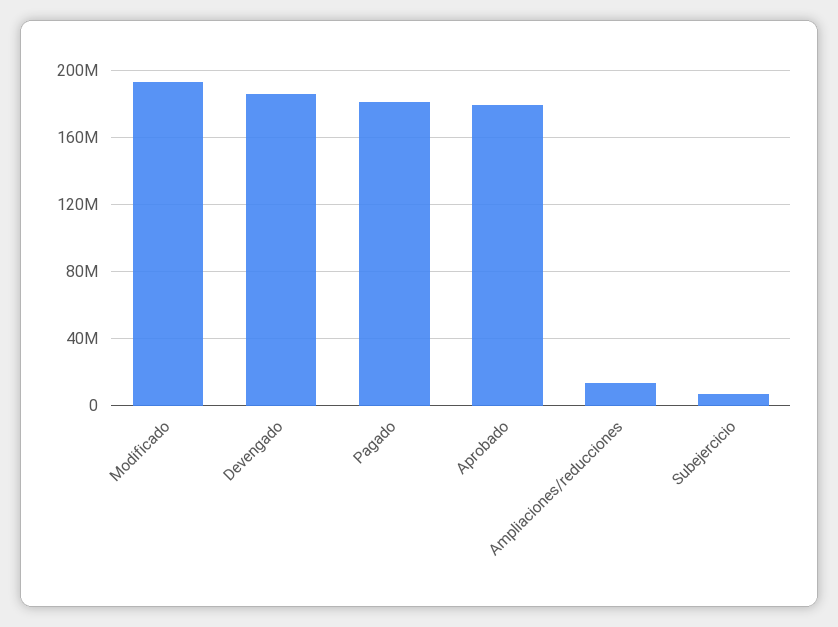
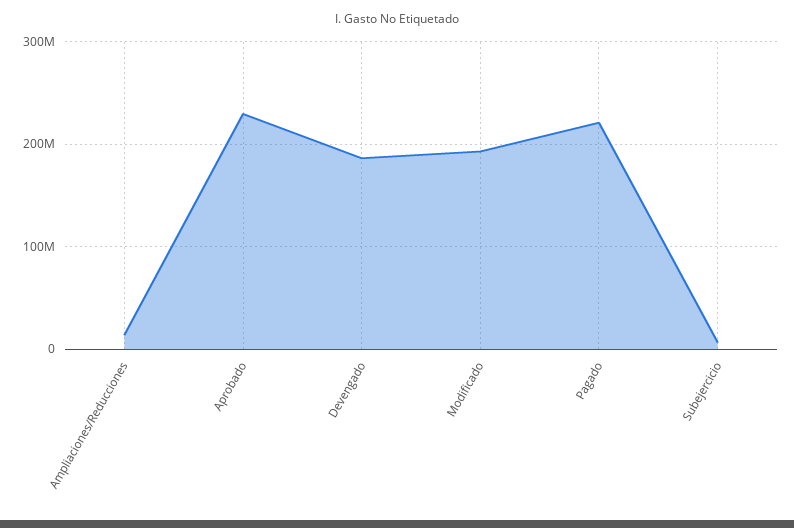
Pagado: 180000000 -> 220000000
Aprobado: 180000000 -> 230000000

